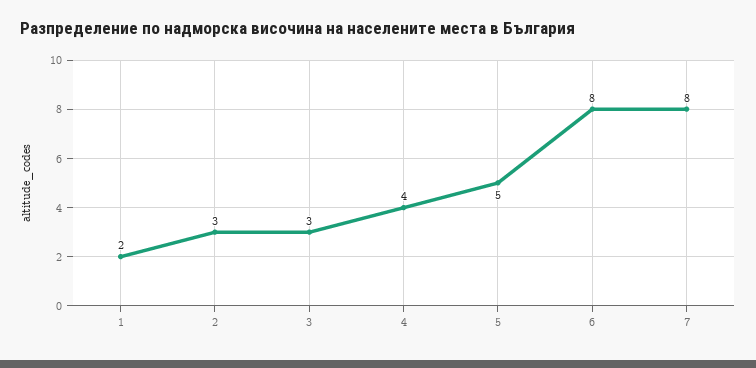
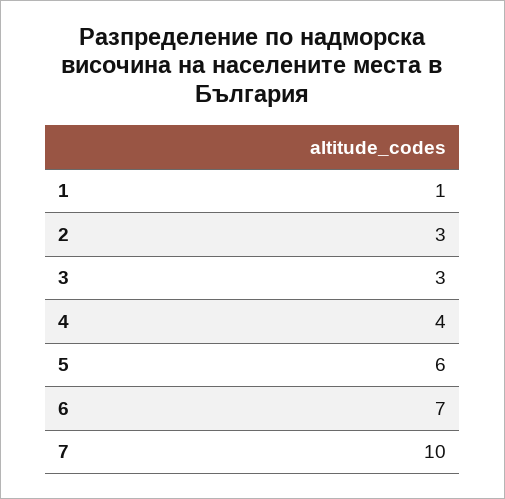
1: 2 -> 1
5: 5 -> 6
6: 8 -> 7
7: 8 -> 10

